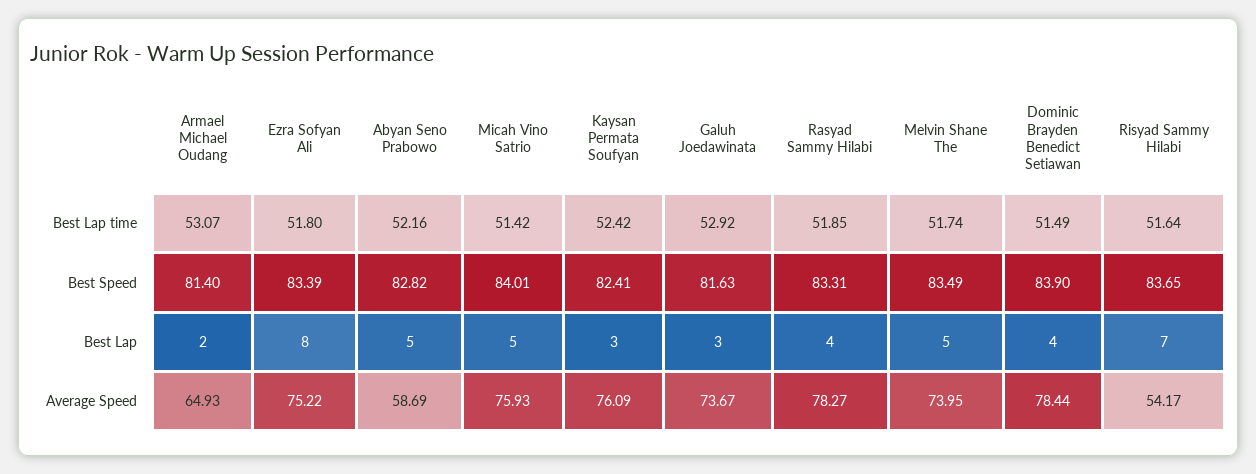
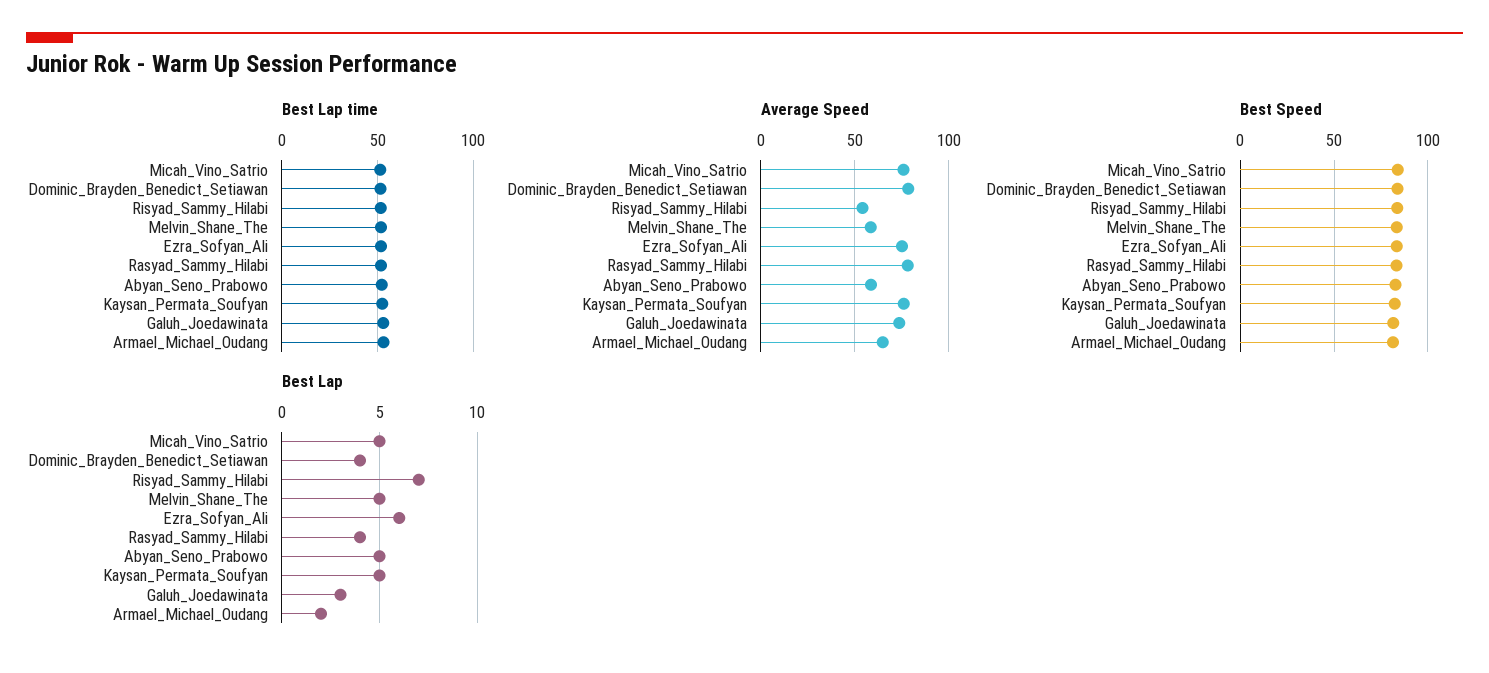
Best Lap, Ezra Sofyan Ali: 8 -> 6
Best Lap, Kaysan Permata Soufyan: 3 -> 5
Average Speed, Melvin Shane The: 73.95 -> 60

